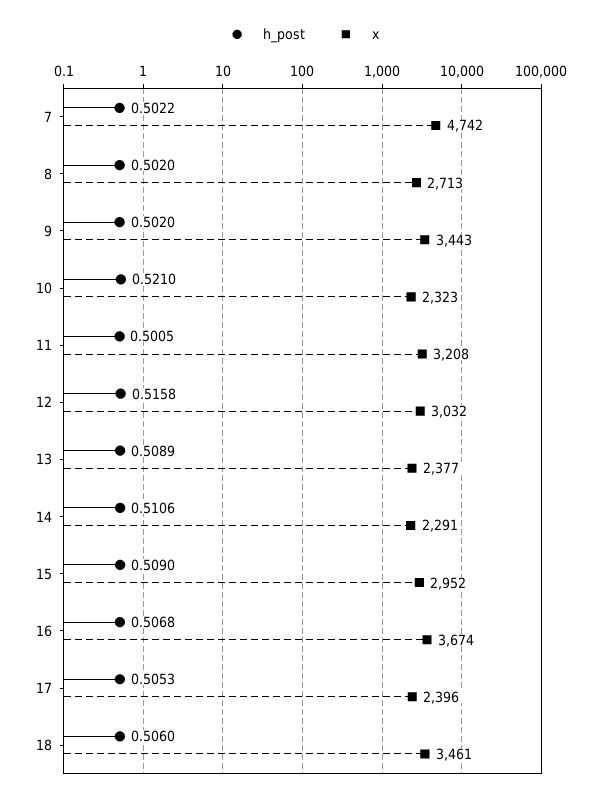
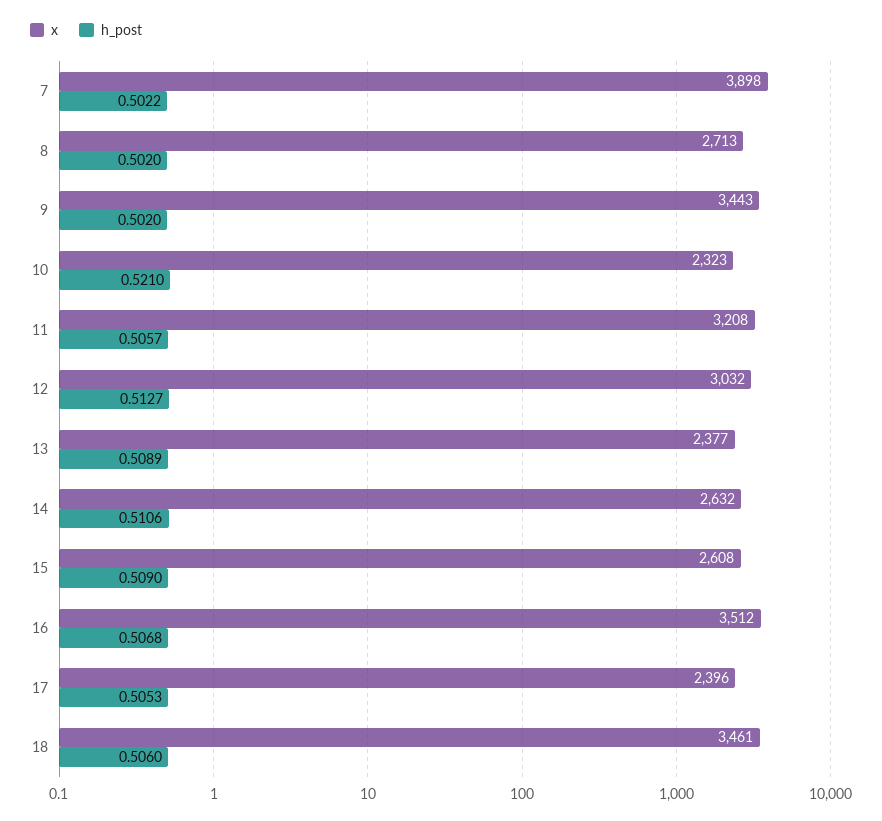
x, 7: 4742 -> 3898
h_post, 11: 0.5005 -> 0.5057
h_post, 12: 0.5158 -> 0.5127
x, 14: 2291 -> 2632
x, 15: 2952 -> 2608
x, 16: 3674 -> 3512

